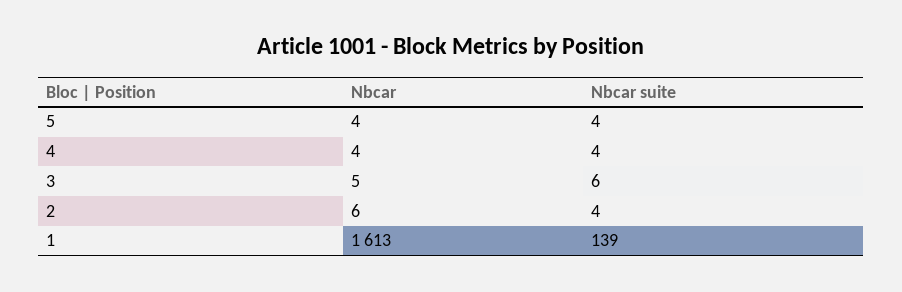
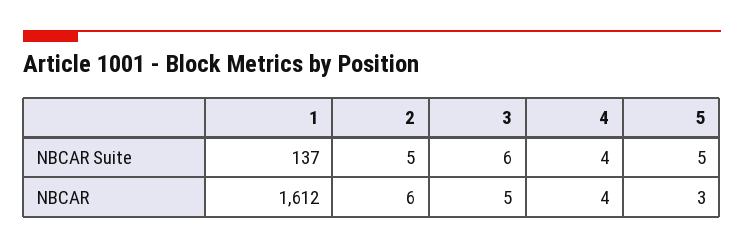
Nbcar, 5: 4 -> 3
Nbcar suite, 5: 4 -> 5
Nbcar suite, 2: 4 -> 5
Nbcar, 1: 1613 -> 1612
Nbcar suite, 1: 139 -> 137

